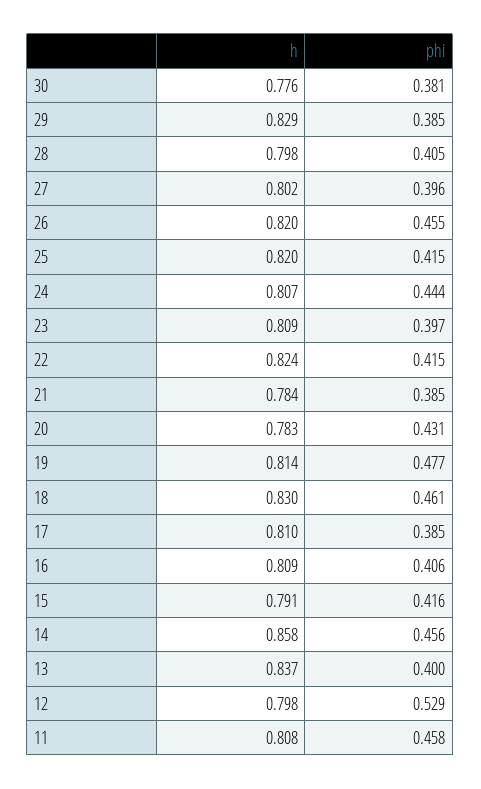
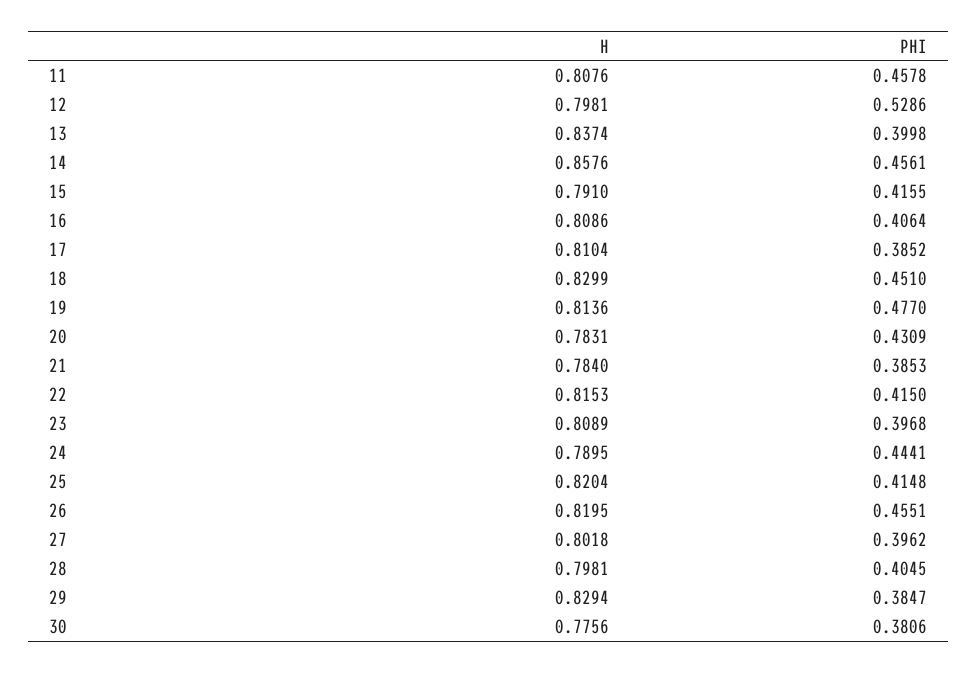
h, 24: 0.807 -> 0.7895
h, 22: 0.824 -> 0.8153
phi, 18: 0.461 -> 0.451

